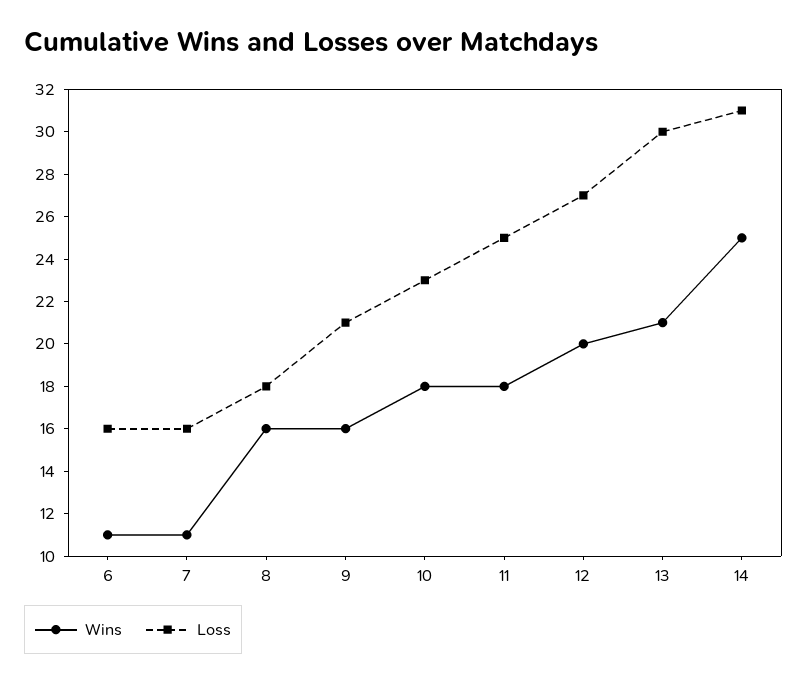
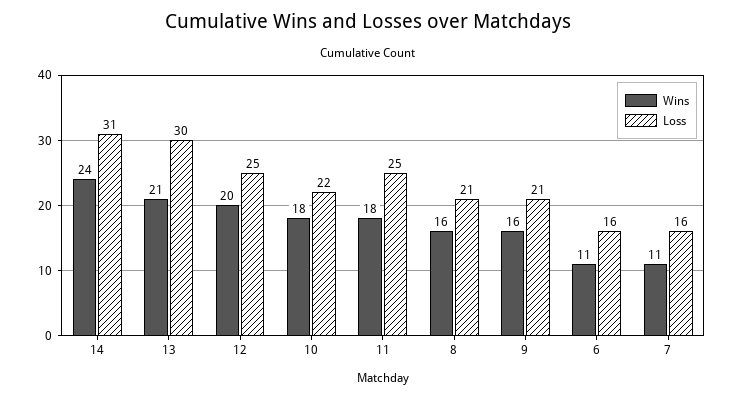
Loss, 8: 18 -> 21
Loss, 10: 23 -> 22
Loss, 12: 27 -> 25
Wins, 14: 25 -> 24

